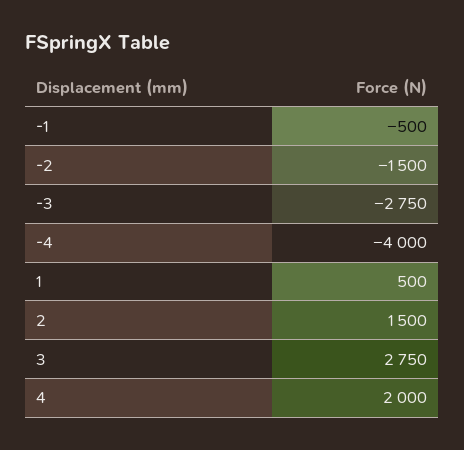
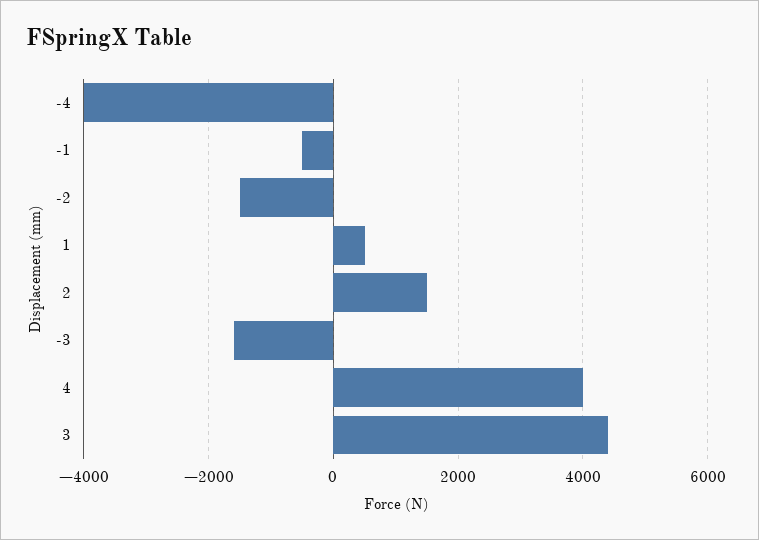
-3: -2750 -> -1600
3: 2750 -> 4400
4: 2000 -> 4000

